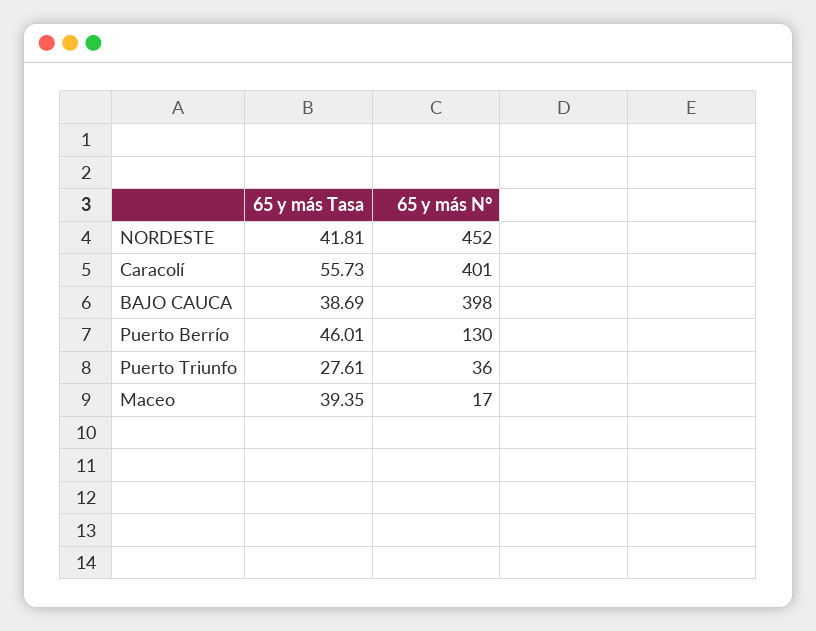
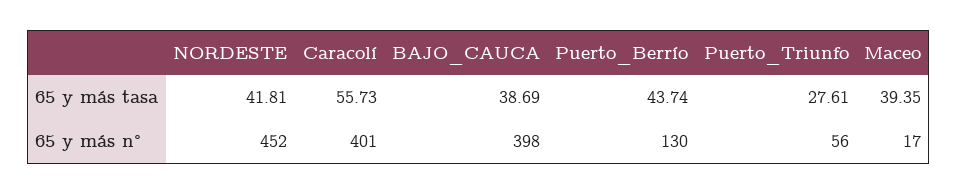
65 y más Tasa, Puerto Berrío: 46.01 -> 43.74
65 y más N°, Puerto Triunfo: 36 -> 56

